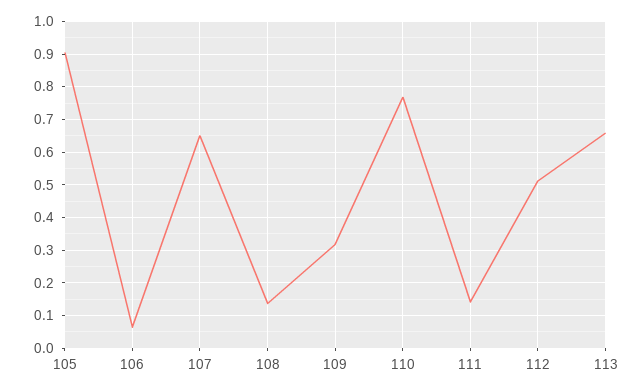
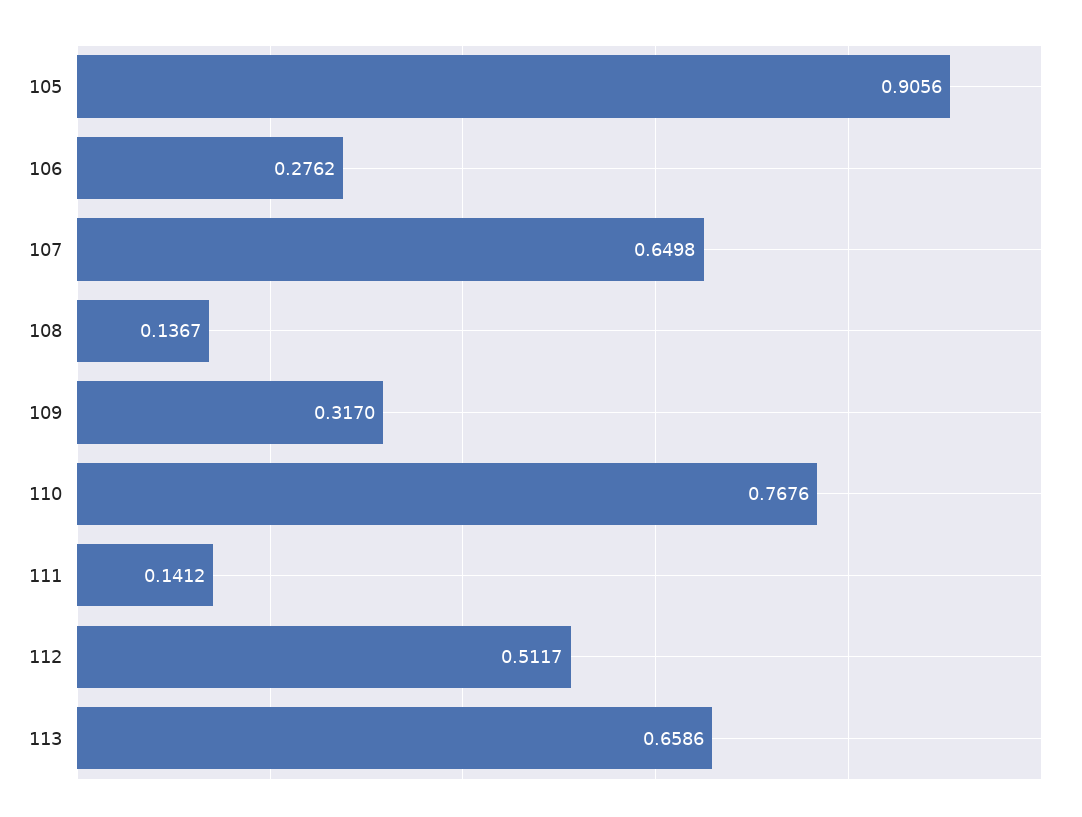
106: 0.06 -> 0.2762

